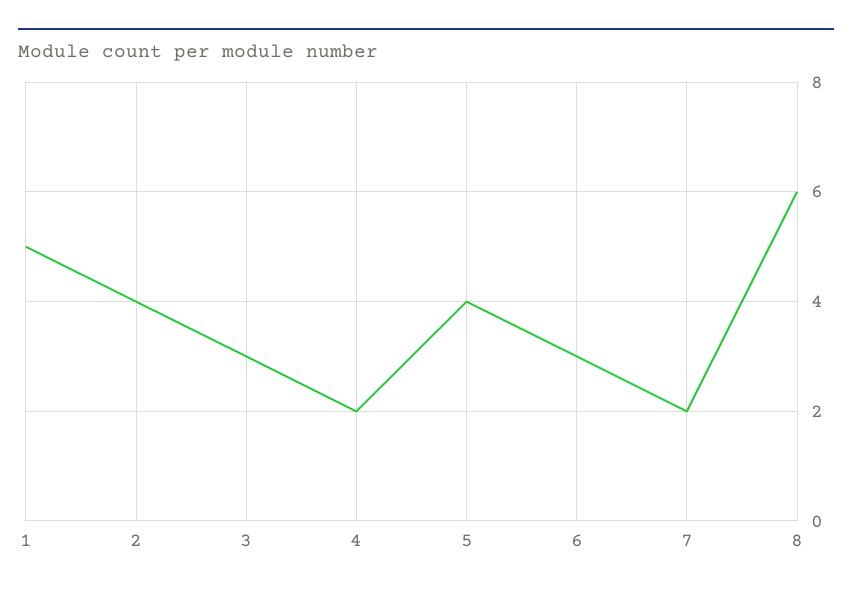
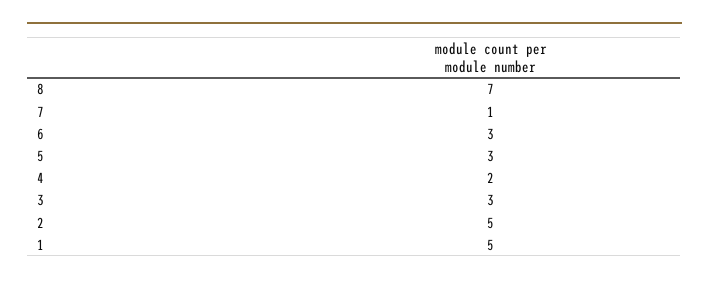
2: 4 -> 5
5: 4 -> 3
7: 2 -> 1
8: 6 -> 7

